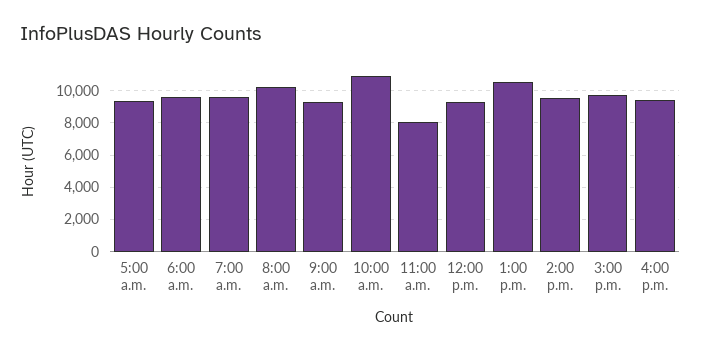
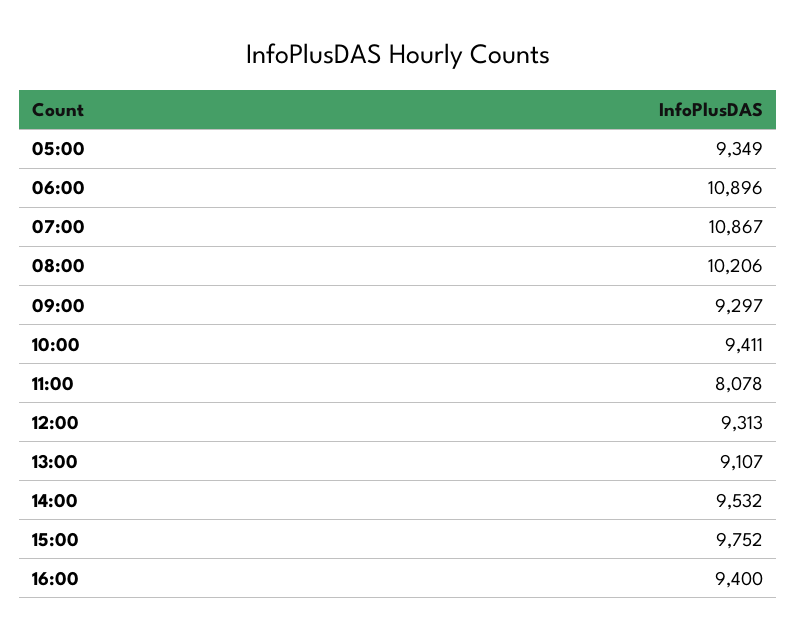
6:00 a.m.: 9500 -> 10896
7:00 a.m.: 9500 -> 10867
10:00 a.m.: 11000 -> 9411
1:00 p.m.: 10500 -> 9107

